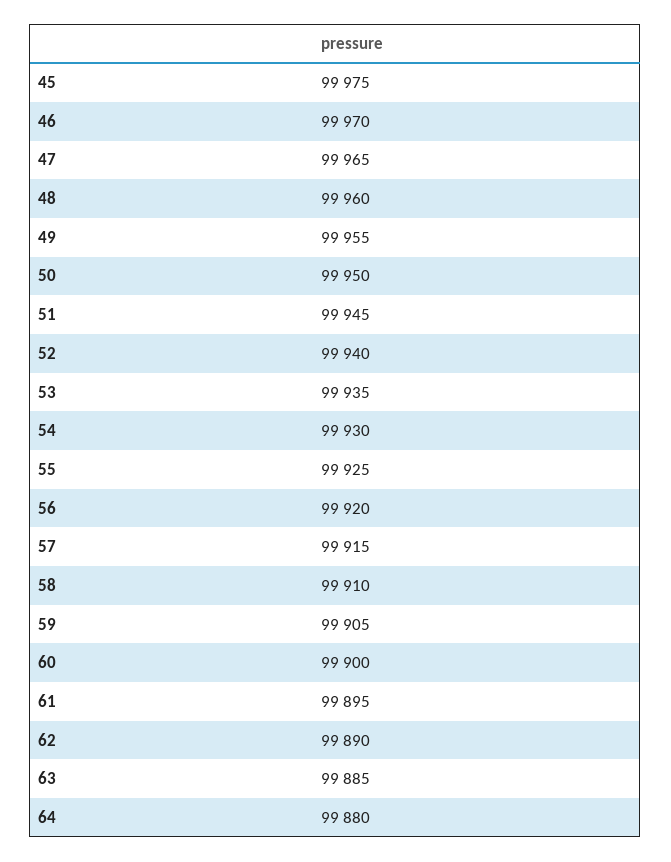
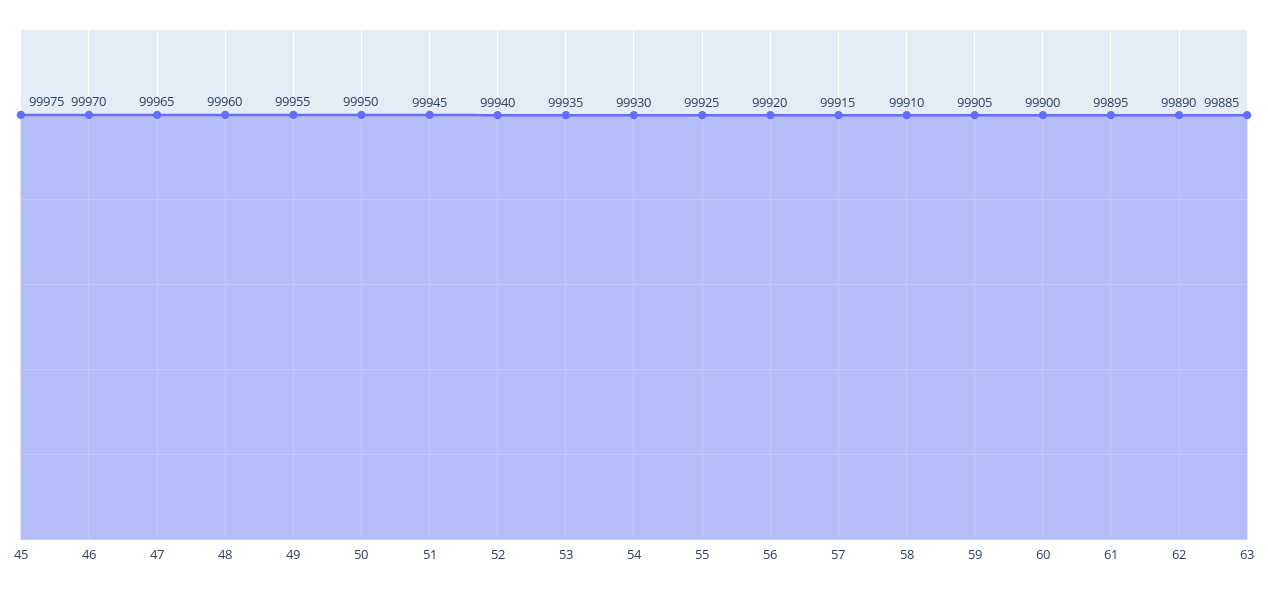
64: 99880 -> none

